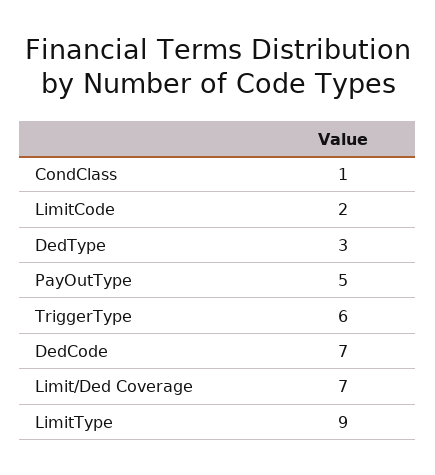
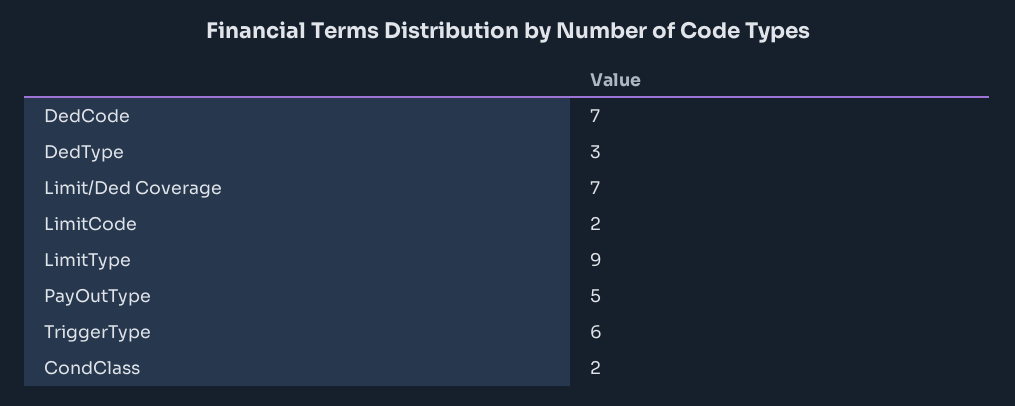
CondClass: 1 -> 2

